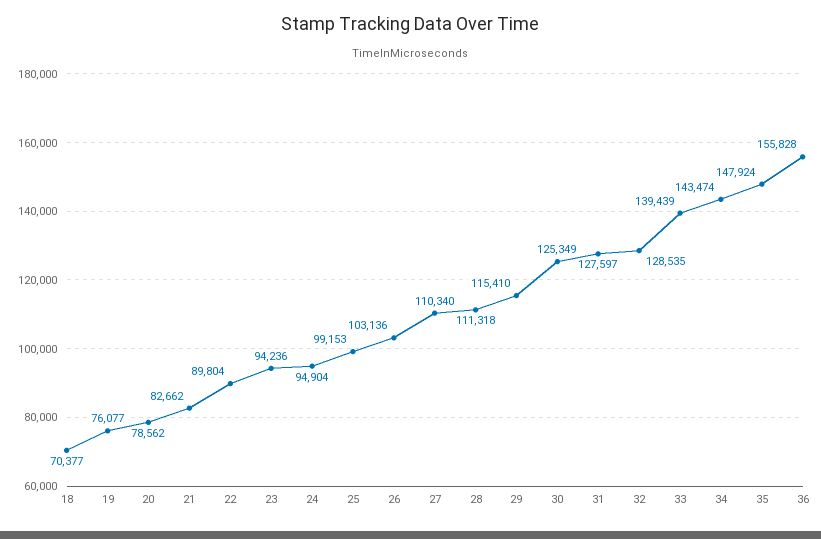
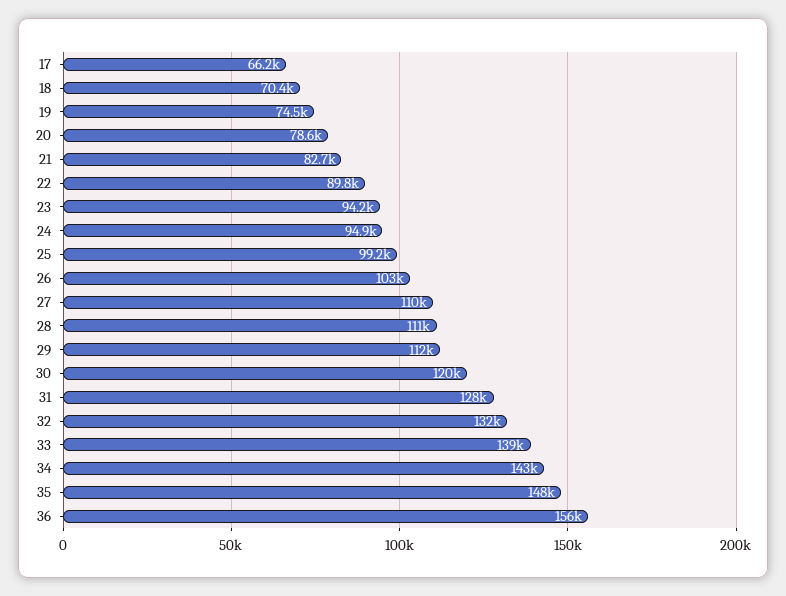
19: 76077 -> 74500
29: 115410 -> 112000
30: 125349 -> 120000
32: 128535 -> 132000
17: none -> 66200

